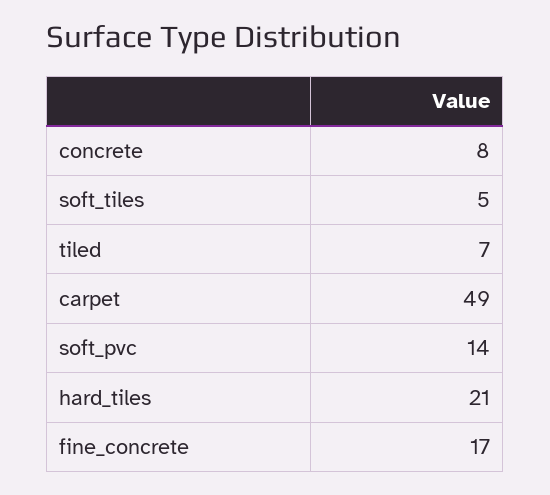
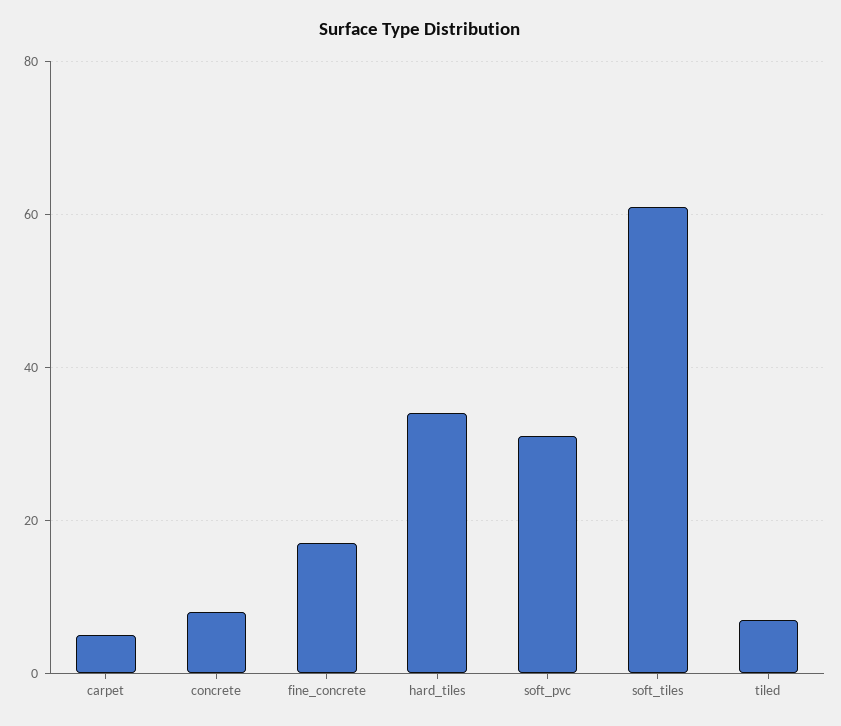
soft_tiles: 5 -> 60
carpet: 49 -> 5
soft_pvc: 14 -> 30
hard_tiles: 21 -> 35

